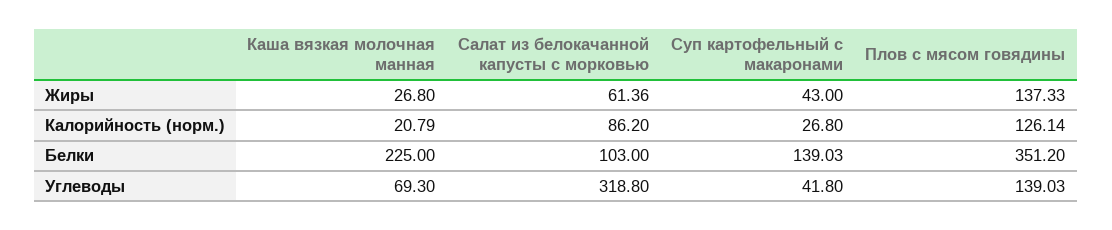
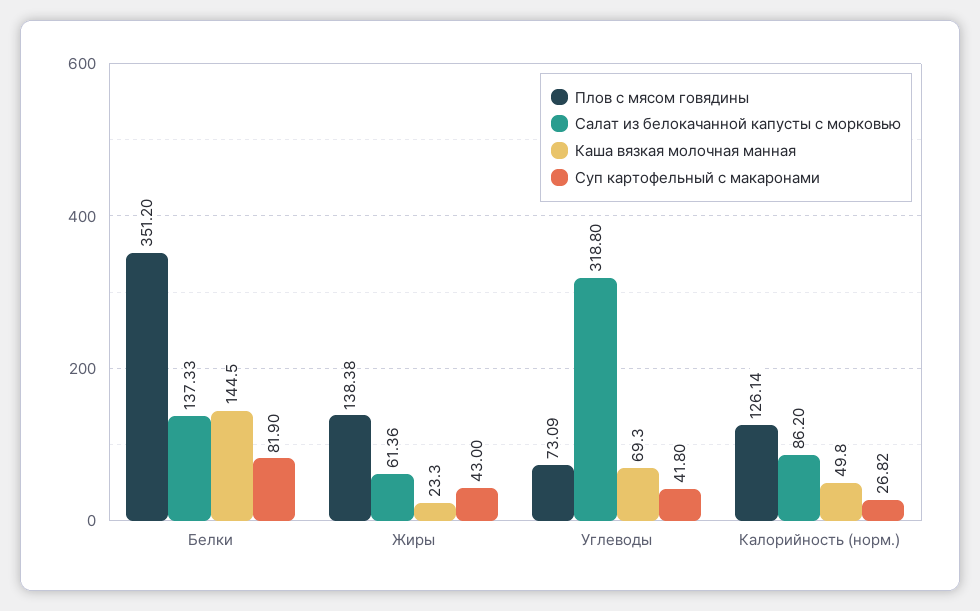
Каша вязкая молочная манная, Жиры: 26.8 -> 23.3
Плов с мясом говядины, Жиры: 137.33 -> 138.38
Каша вязкая молочная манная, Калорийность (норм.): 20.79 -> 49.8
Суп картофельный с макаронами, Калорийность (норм.): 26.8 -> 26.82
Каша вязкая молочная манная, Белки: 225 -> 144.5
Салат из белокачанной капусты с морковью, Белки: 103 -> 137.33
Суп картофельный с макаронами, Белки: 139.03 -> 81.9
Плов с мясом говядины, Углеводы: 139.03 -> 73.09

